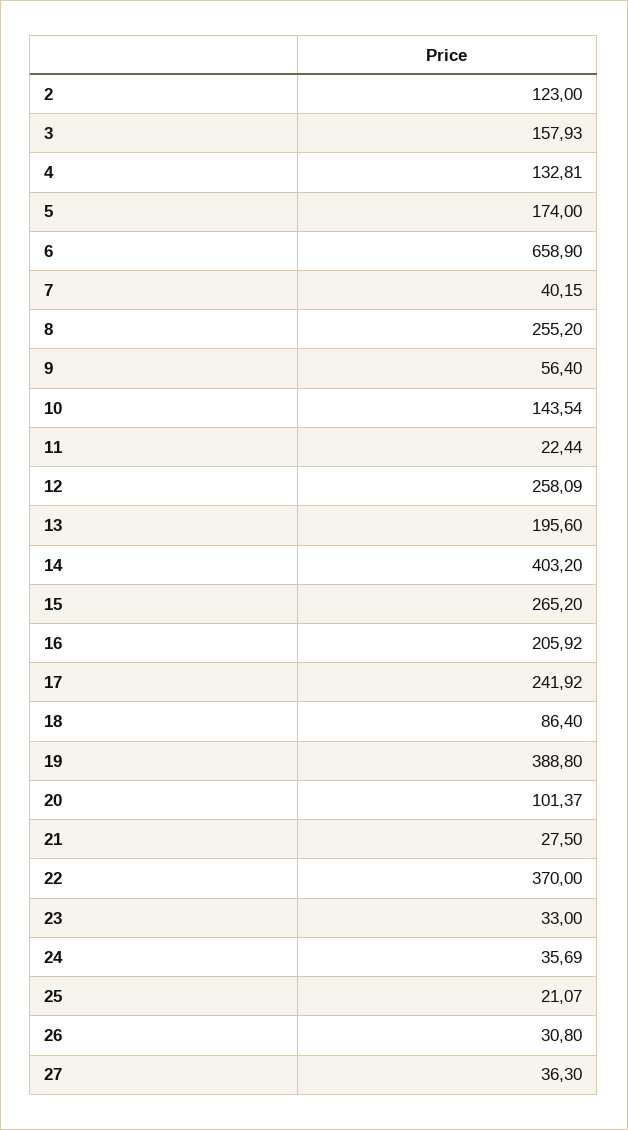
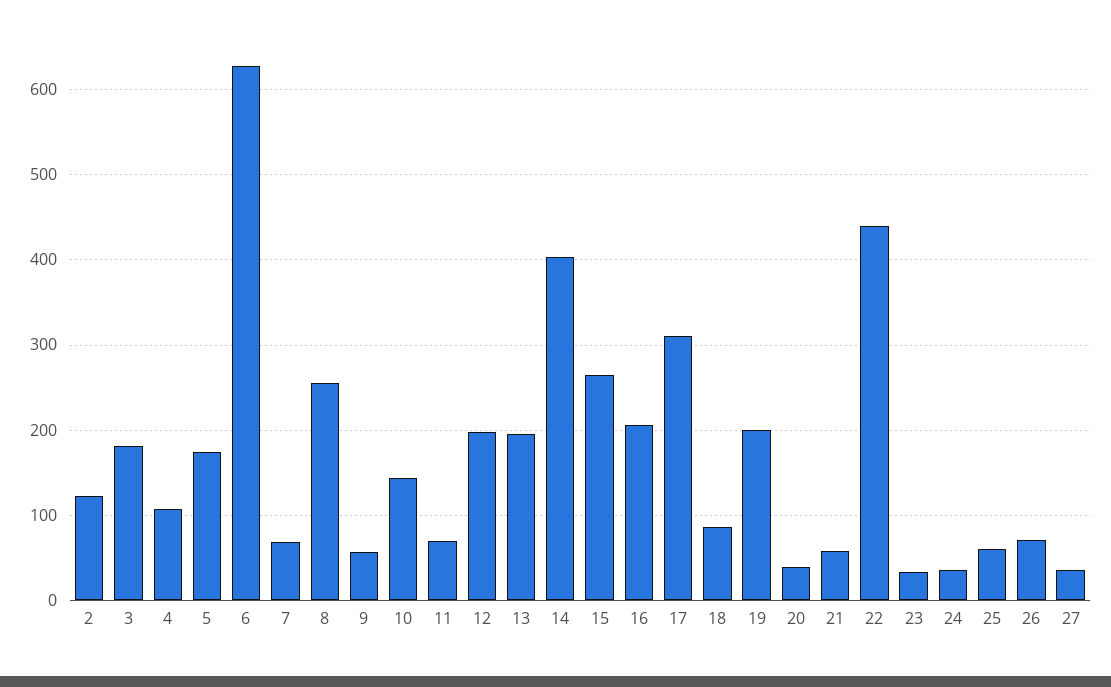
3: 157.93 -> 180
4: 132.81 -> 110
6: 658.9 -> 630
7: 40.15 -> 70
11: 22.44 -> 70
12: 258.09 -> 200
17: 241.92 -> 310
19: 388.8 -> 200
20: 101.37 -> 40
21: 27.5 -> 60
22: 370 -> 440
25: 21.07 -> 60
26: 30.8 -> 70

